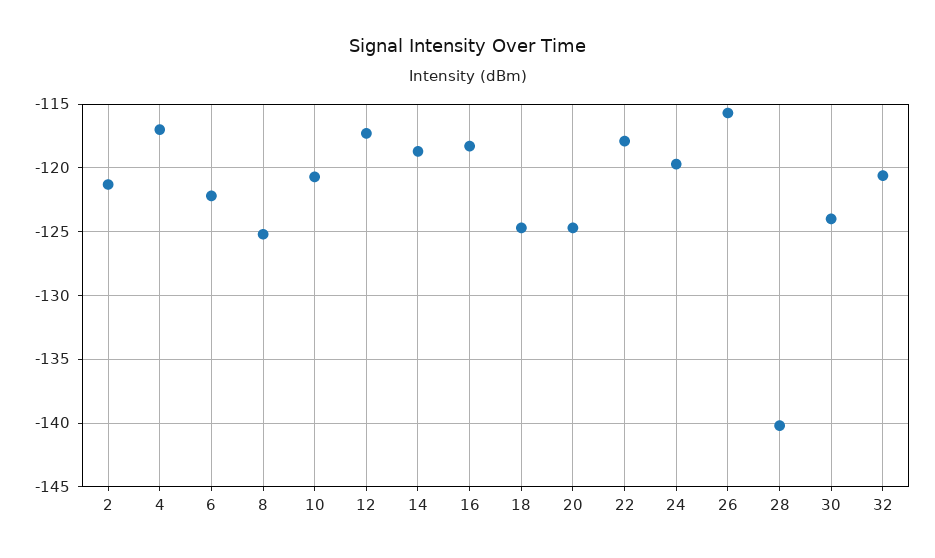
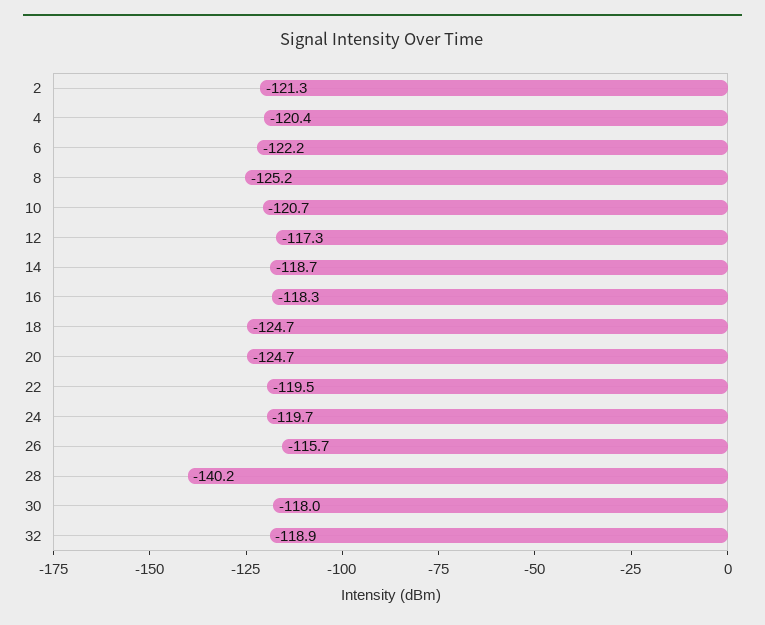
4: -117 -> -120.4
22: -118 -> -119.5
30: -124 -> -118
32: -120.5 -> -118.9

